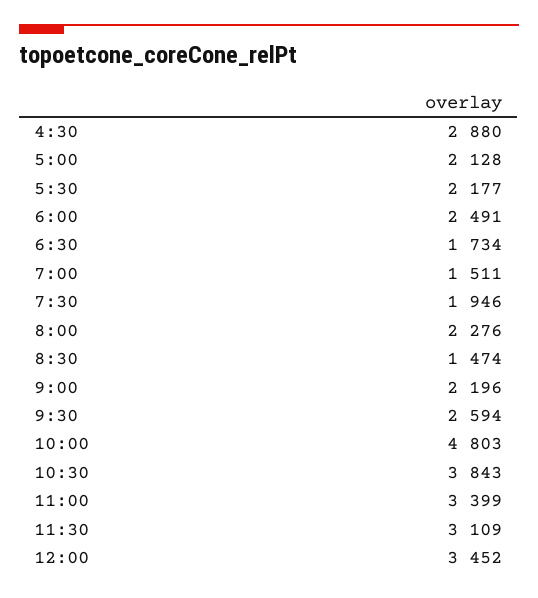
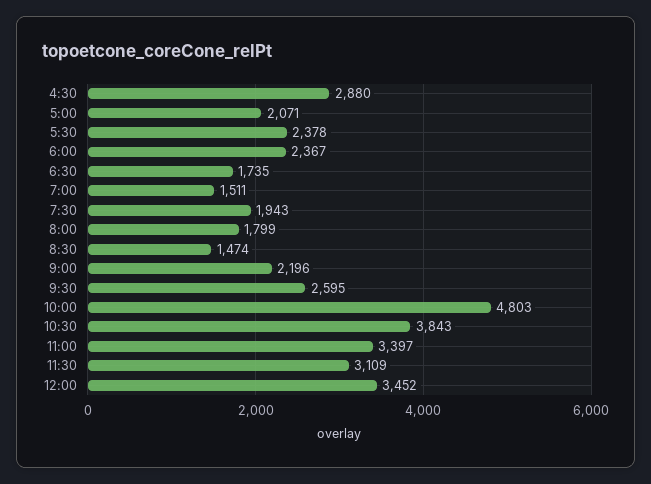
5:00: 2128 -> 2071
5:30: 2177 -> 2378
6:00: 2491 -> 2367
6:30: 1734 -> 1735
7:30: 1946 -> 1943
8:00: 2276 -> 1799
9:30: 2594 -> 2595
11:00: 3399 -> 3397

